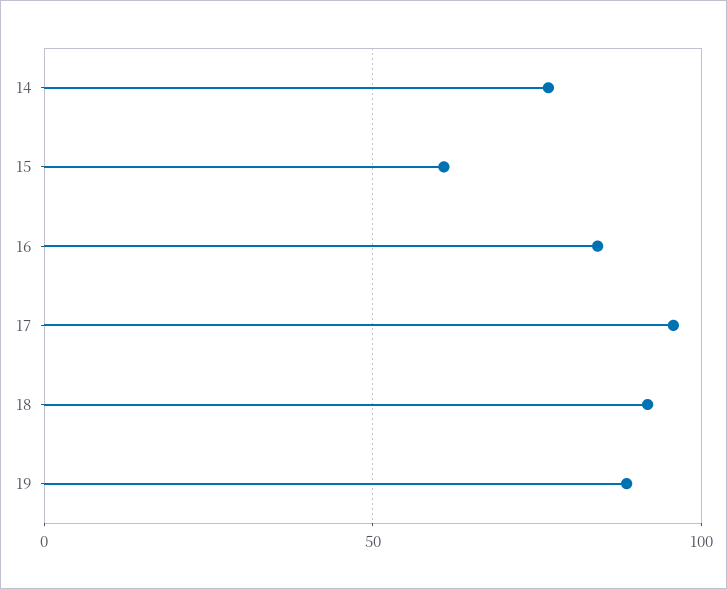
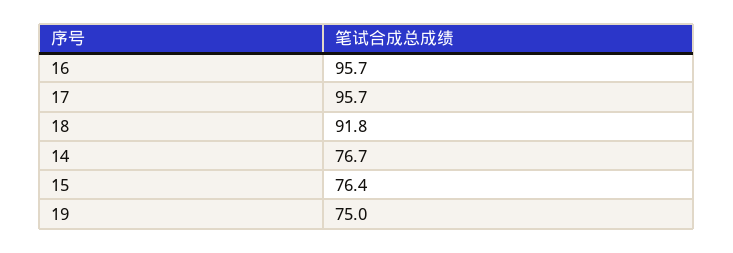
15: 60 -> 76.4
16: 85 -> 95.7
19: 90 -> 75

